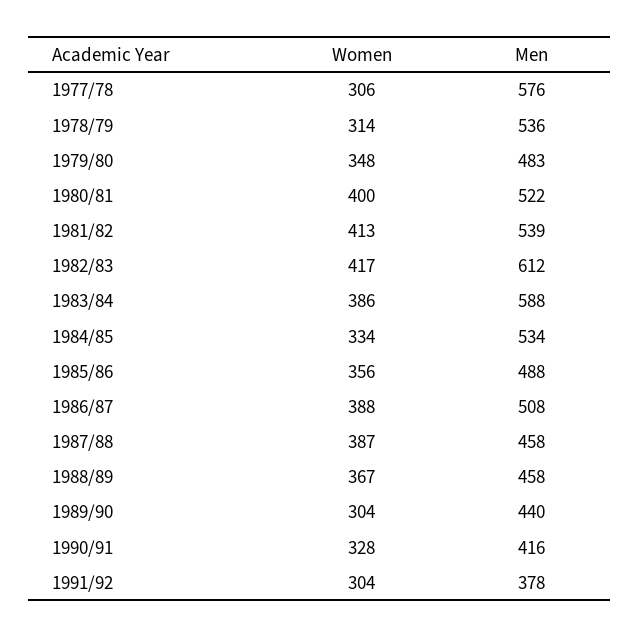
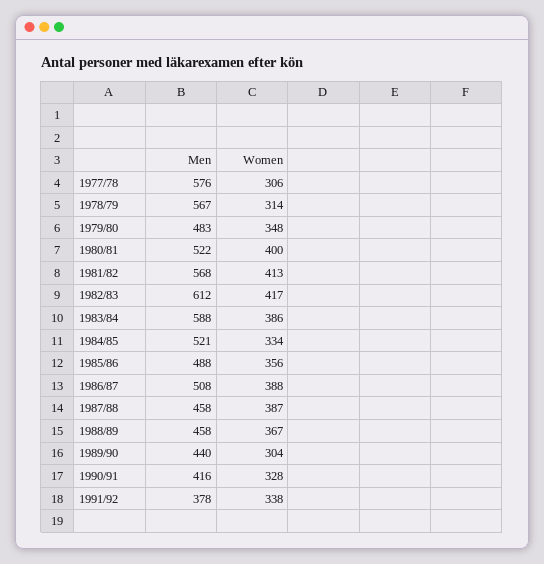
Men, 1978/79: 536 -> 567
Men, 1981/82: 539 -> 568
Men, 1984/85: 534 -> 521
Women, 1991/92: 304 -> 338

